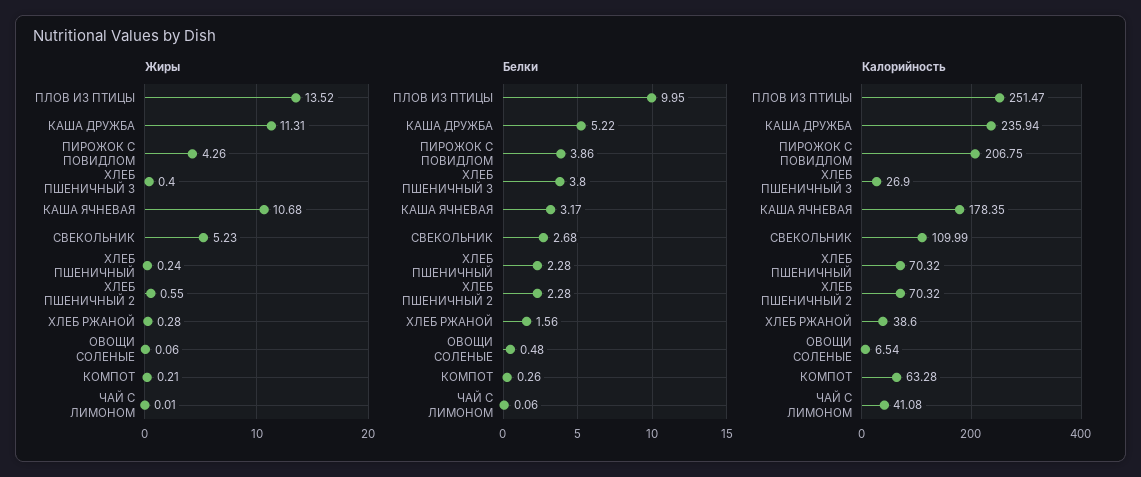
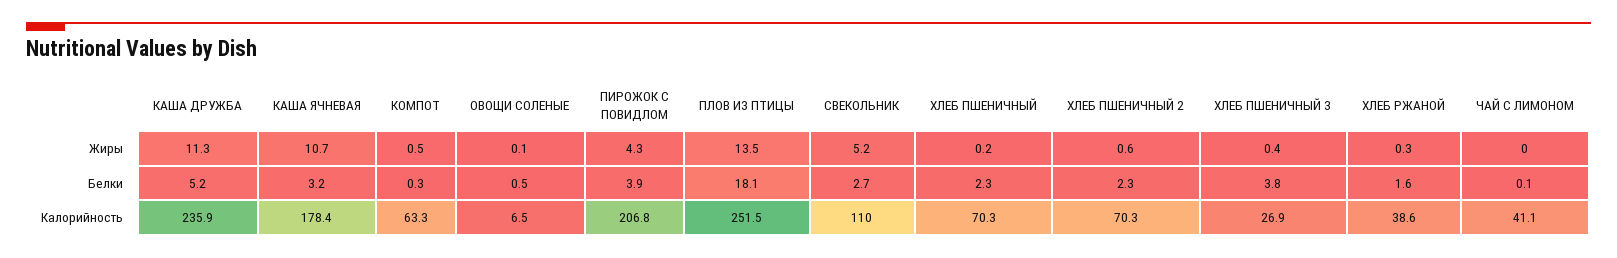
Жиры, КОМПОТ: 0.21 -> 0.5
Белки, ПЛОВ ИЗ ПТИЦЫ: 9.95 -> 18.1

